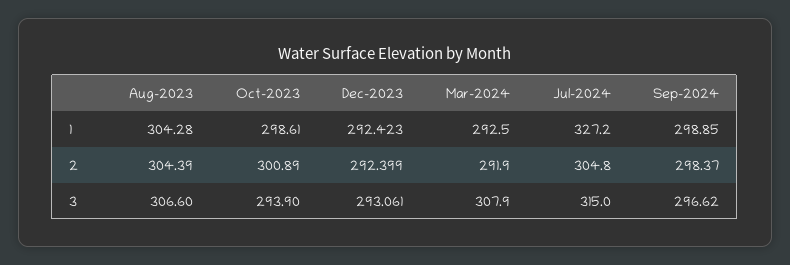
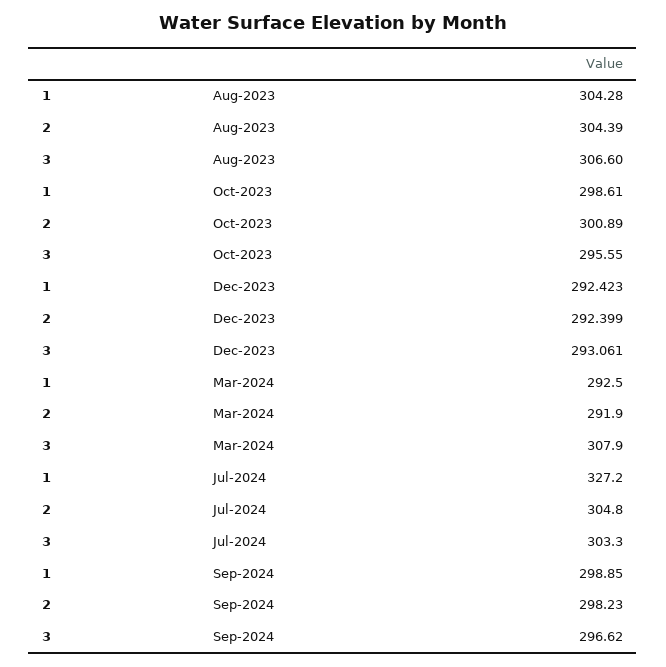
Sep-2024, 2: 298.37 -> 298.23
Oct-2023, 3: 293.9 -> 295.55
Jul-2024, 3: 315 -> 303.3

